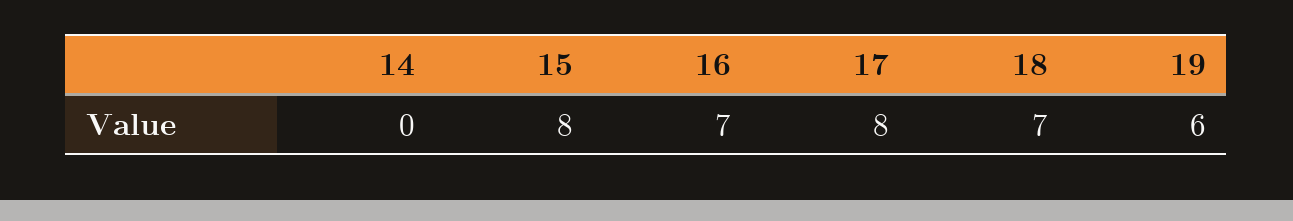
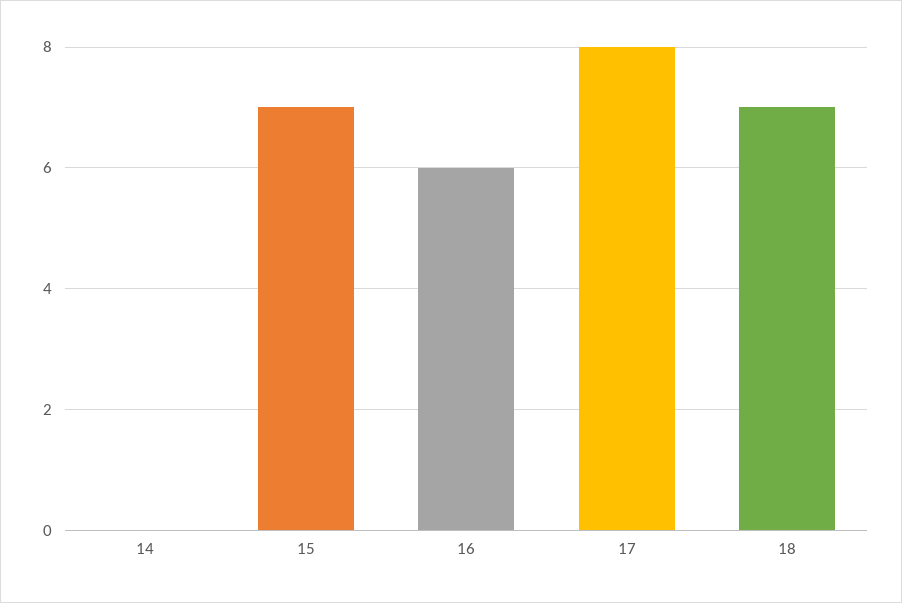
15: 8 -> 7
16: 7 -> 6
19: 6 -> none

